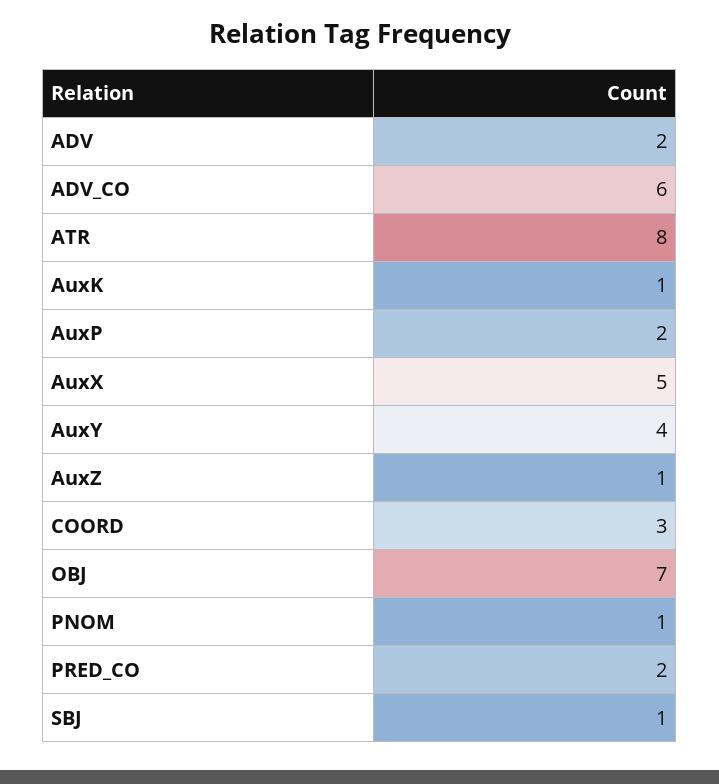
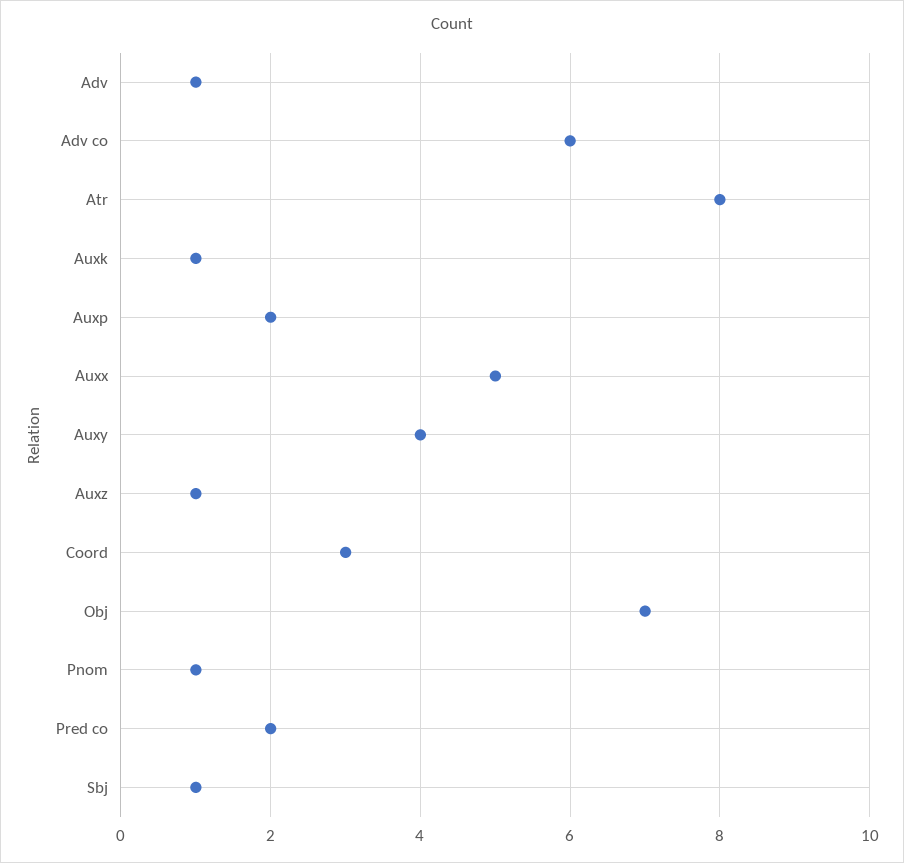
ADV: 2 -> 1

